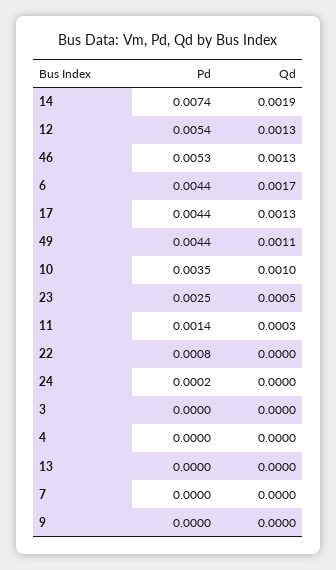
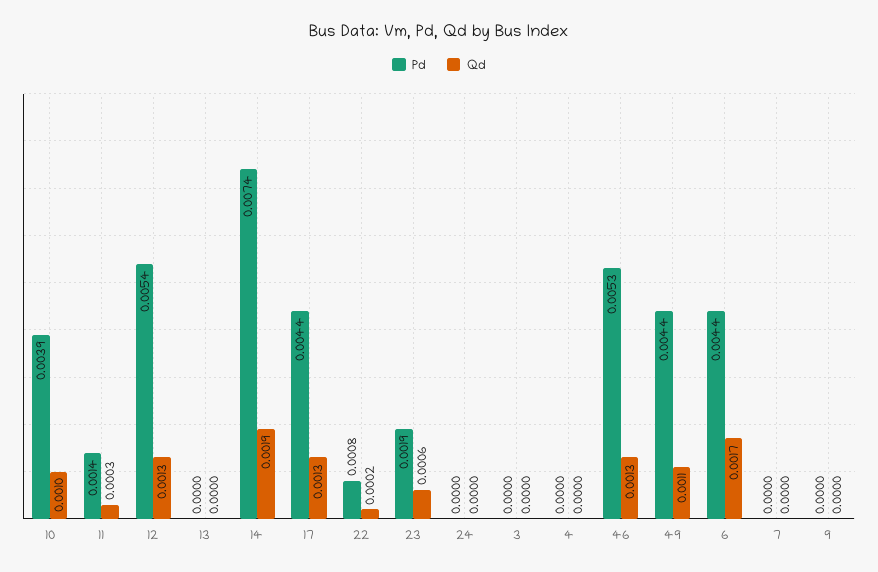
Pd, 10: 0.0035 -> 0.0039
Pd, 23: 0.0025 -> 0.0019
Qd, 23: 0.0005 -> 0.0006
Qd, 22: 0 -> 0.0002
Pd, 24: 0.0002 -> 0

